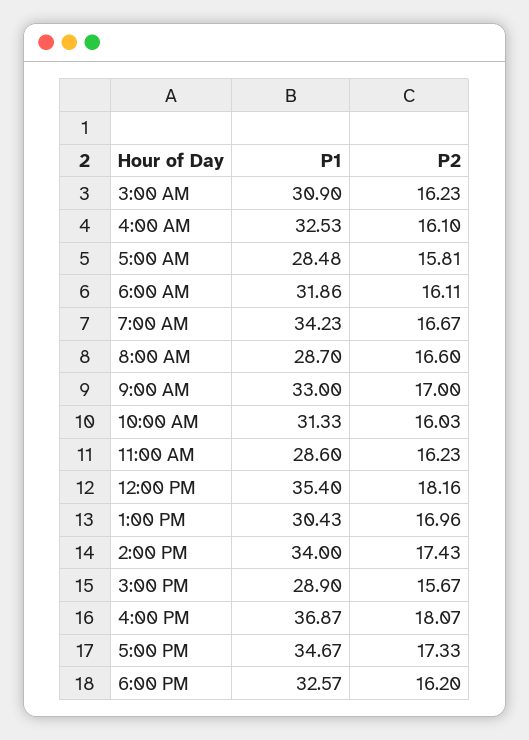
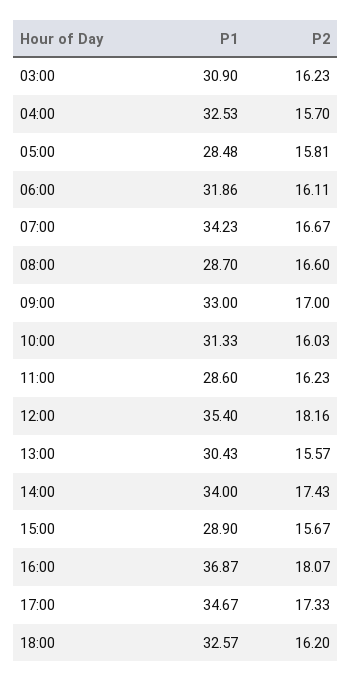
P2, 4:00 AM: 16.1 -> 15.7
P2, 1:00 PM: 16.96 -> 15.57

